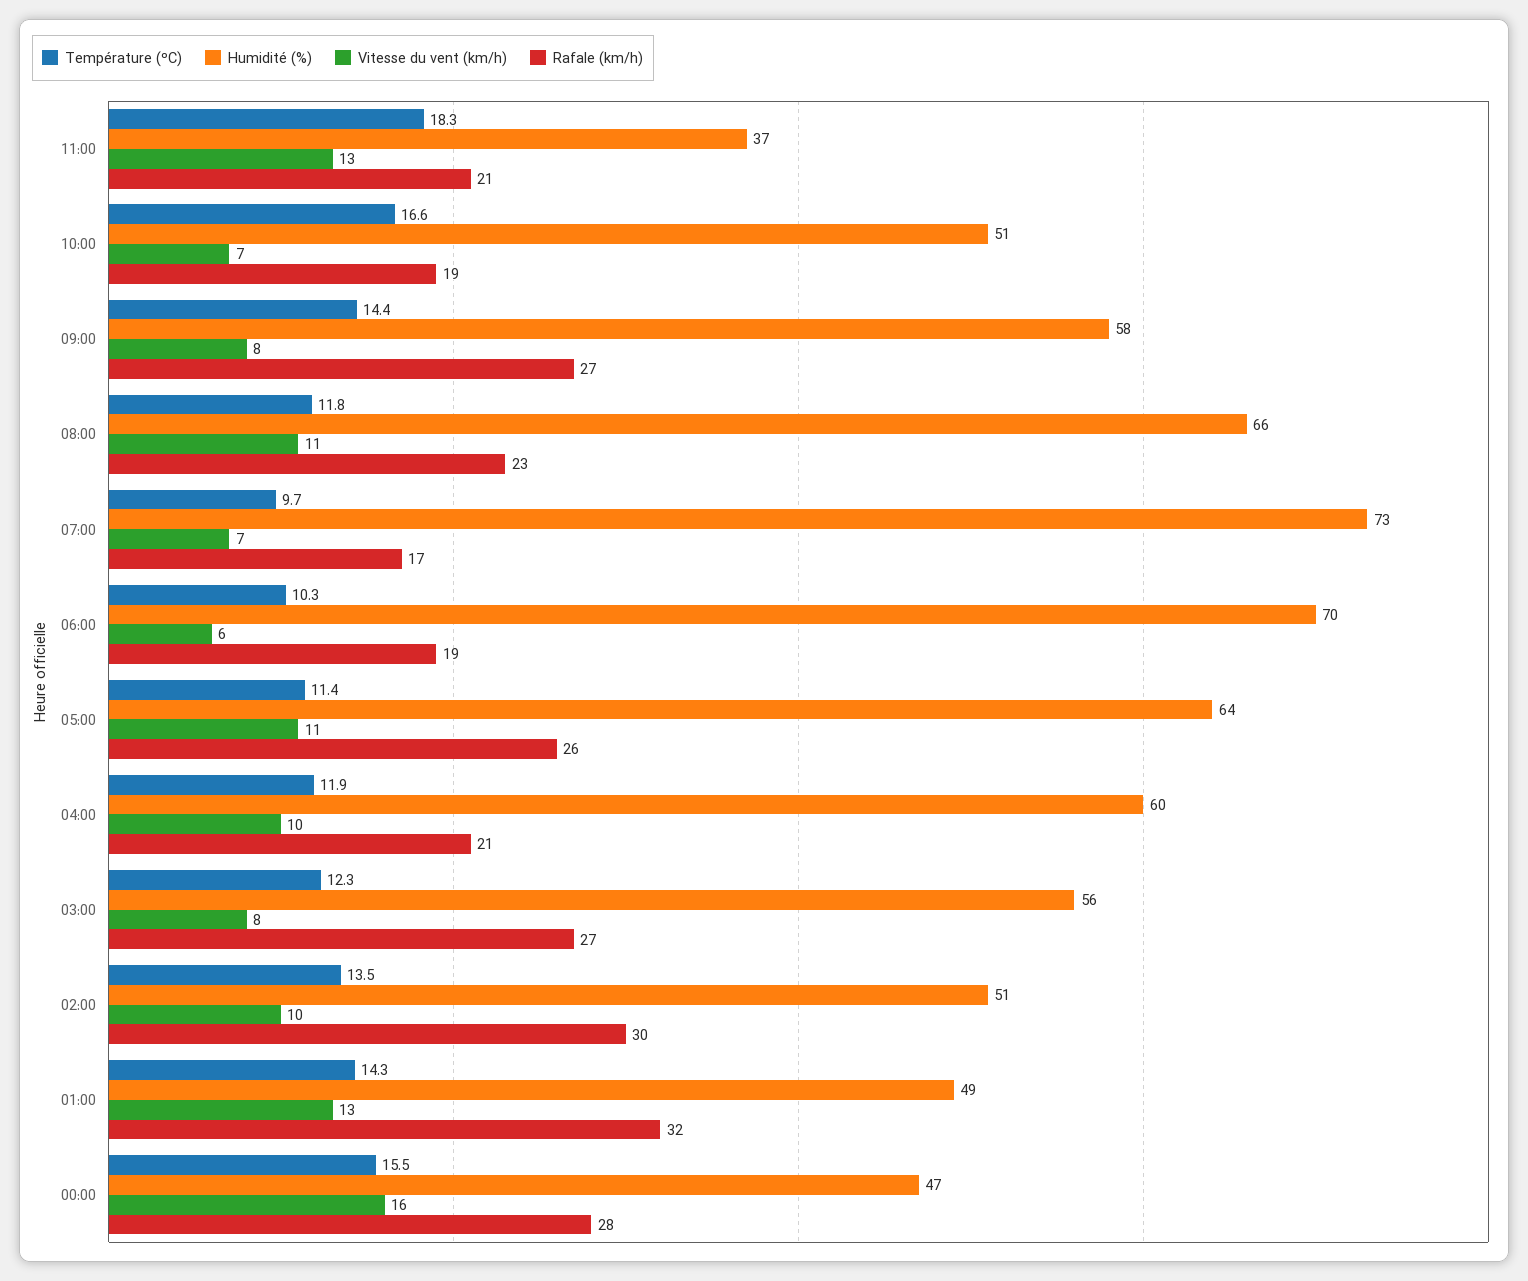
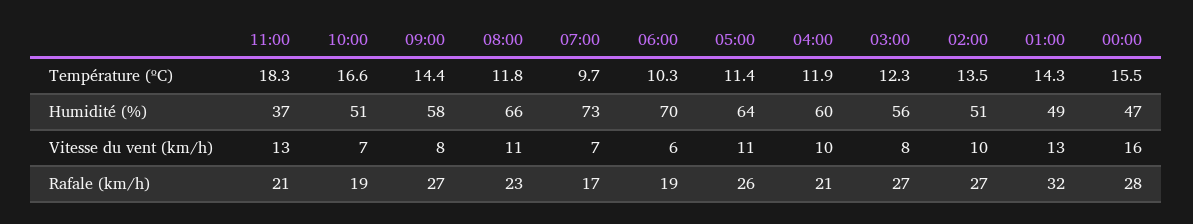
Rafale (km/h), 02:00: 30 -> 27

